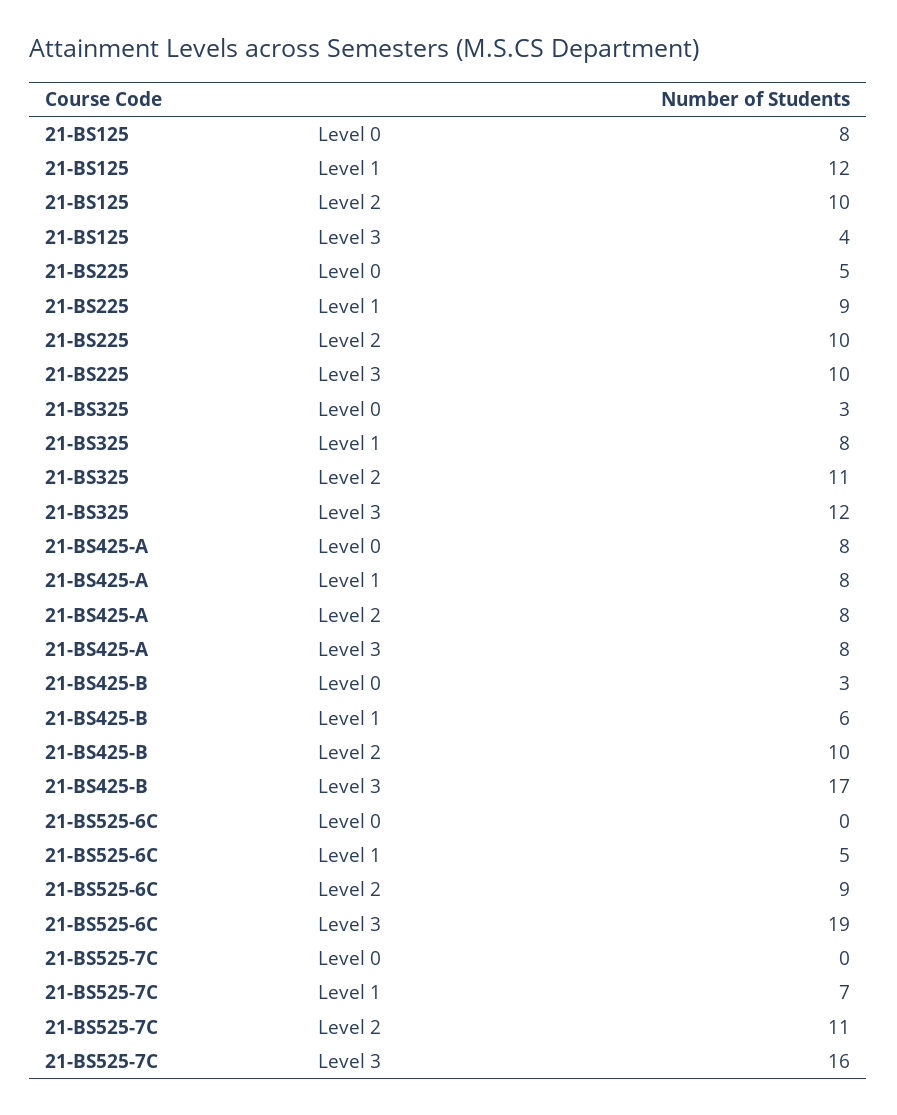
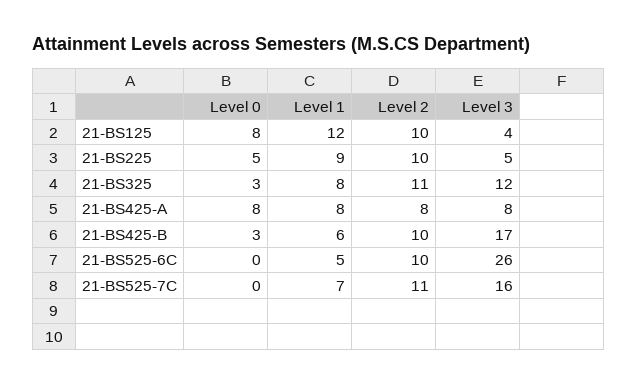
21-BS225, Level 3: 10 -> 5
21-BS525-6C, Level 2: 9 -> 10
21-BS525-6C, Level 3: 19 -> 26

